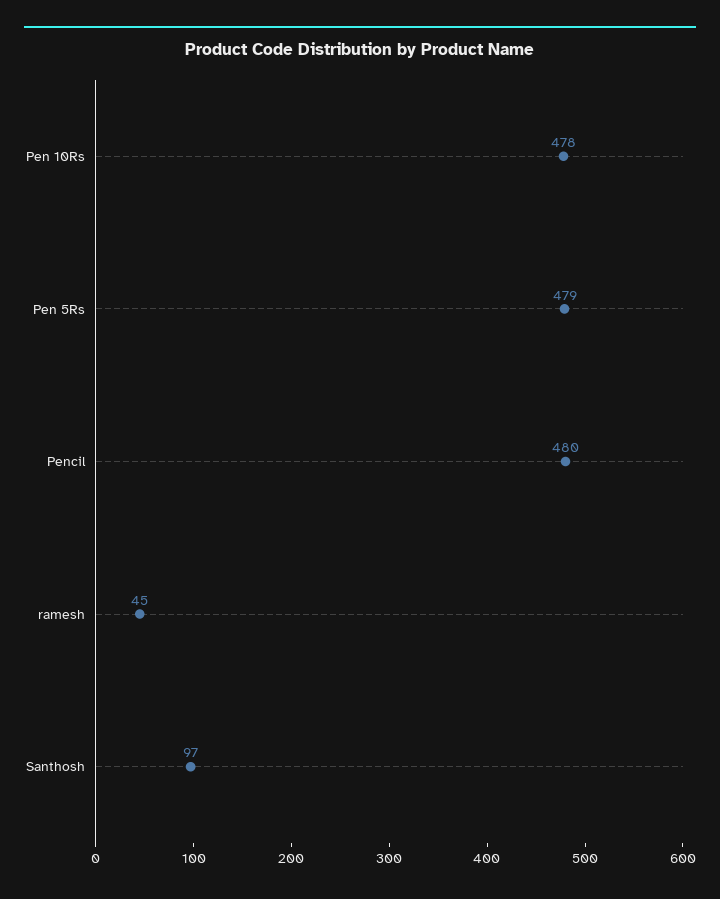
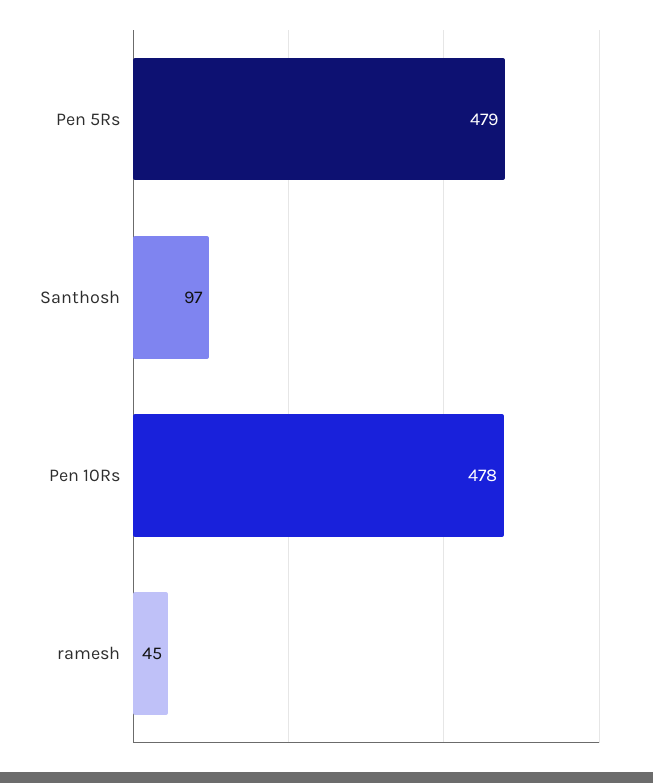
Pencil: 480 -> none

